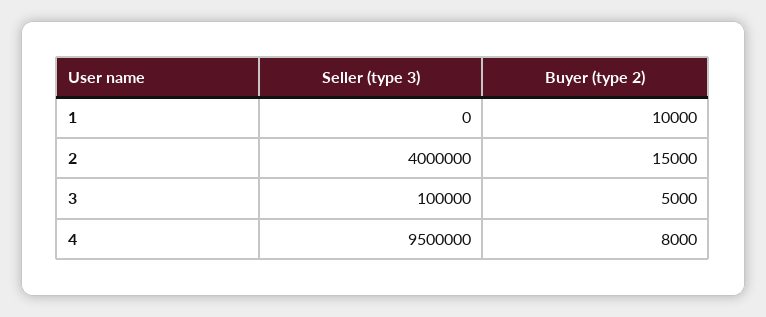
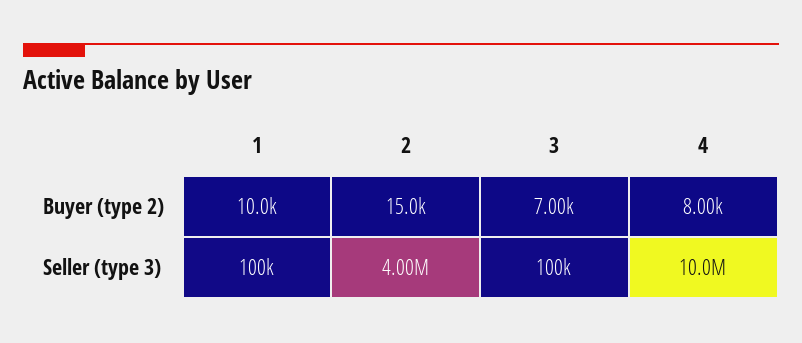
Seller (type 3), 1: 0 -> 100000
Buyer (type 2), 3: 5000 -> 7000
Seller (type 3), 4: 9500000 -> 10000000

